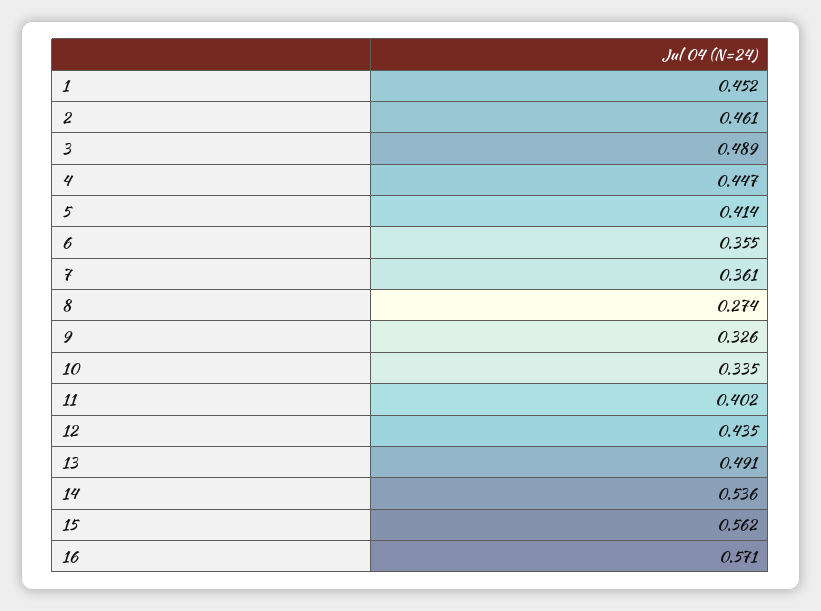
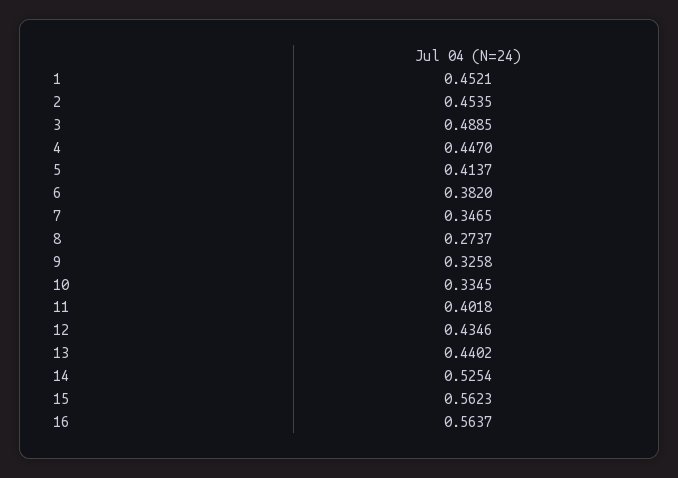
2: 0.461 -> 0.4535
6: 0.355 -> 0.382
7: 0.361 -> 0.3465
13: 0.491 -> 0.4402
14: 0.536 -> 0.5254
16: 0.571 -> 0.5637

